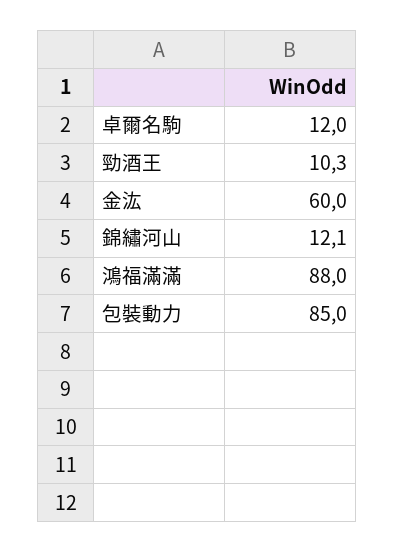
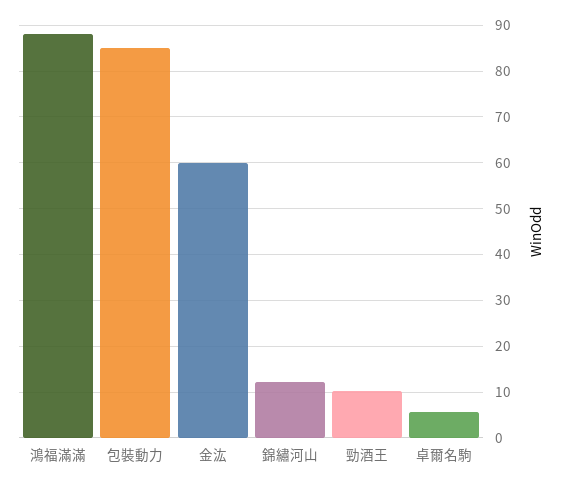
卓爾名駒: 12 -> 6

